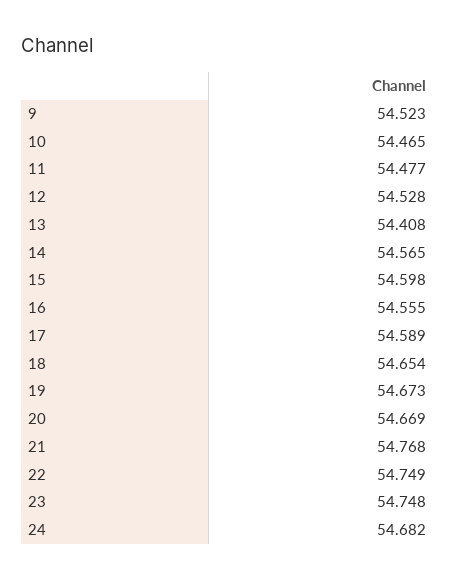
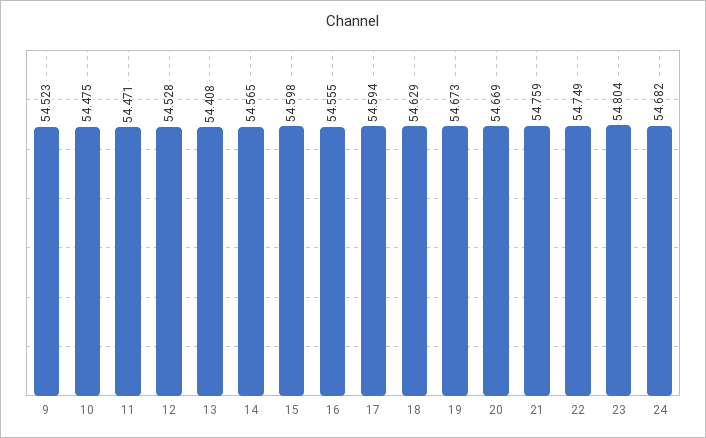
10: 54.465 -> 54.475
11: 54.477 -> 54.471
17: 54.589 -> 54.594
18: 54.654 -> 54.629
21: 54.768 -> 54.759
23: 54.748 -> 54.804

